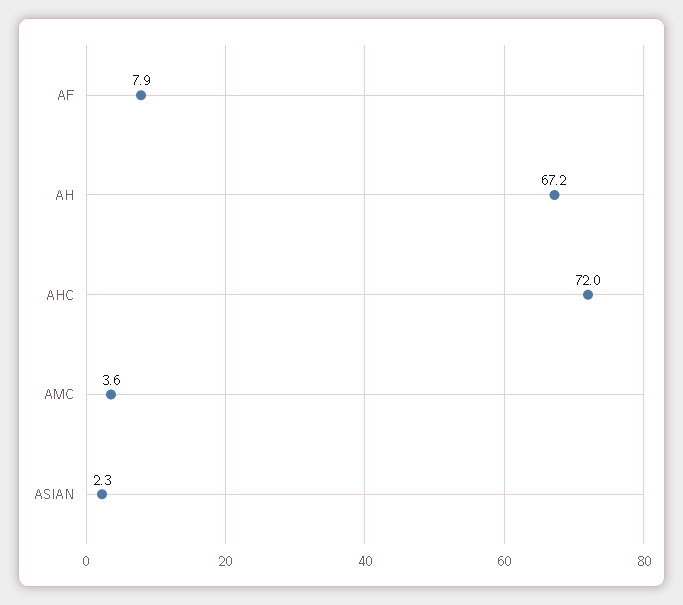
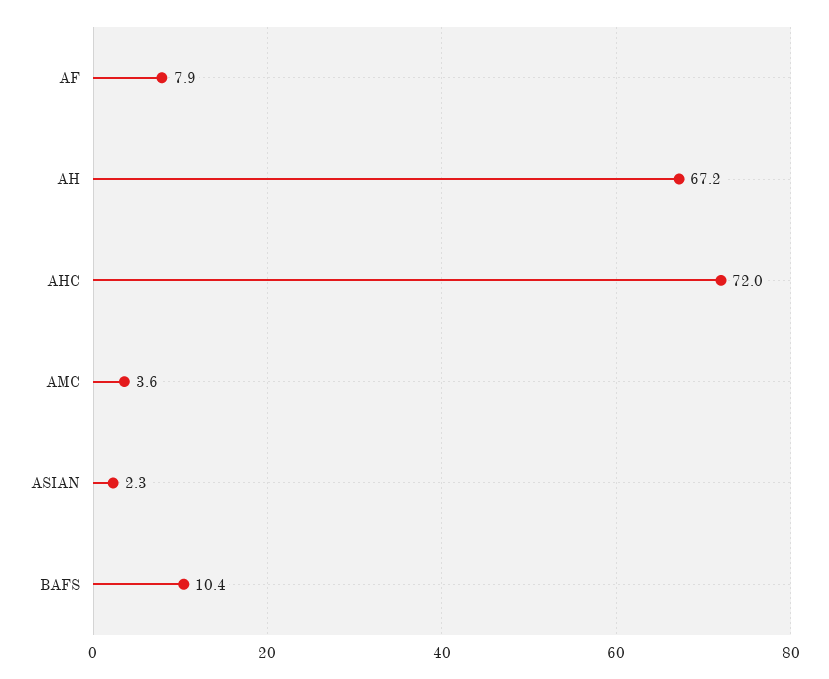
BAFS: none -> 10.4

